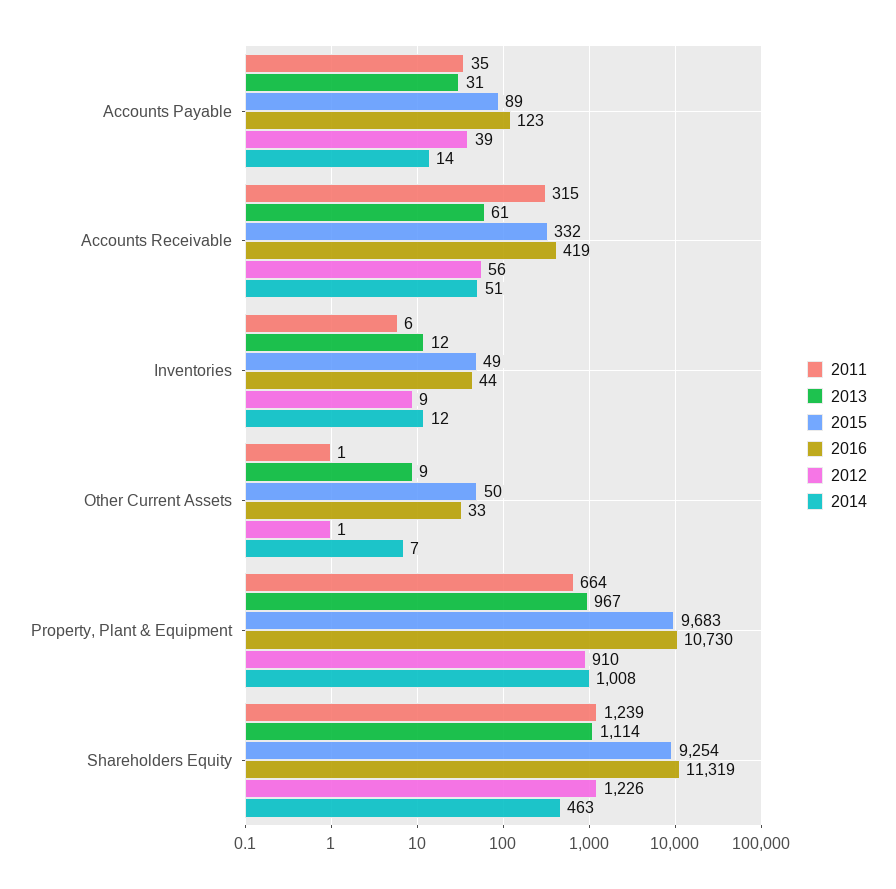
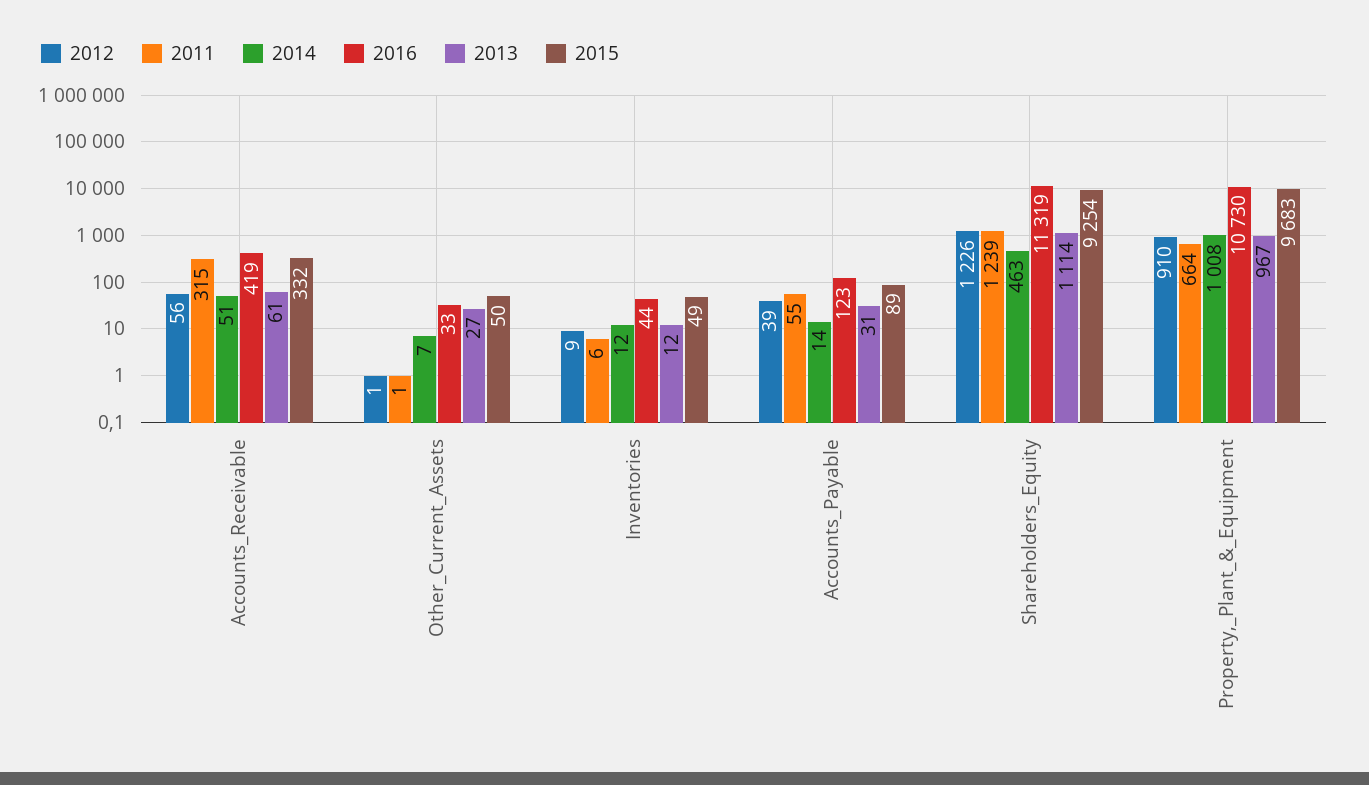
2011, Accounts Payable: 35 -> 55
2013, Other Current Assets: 9 -> 27

